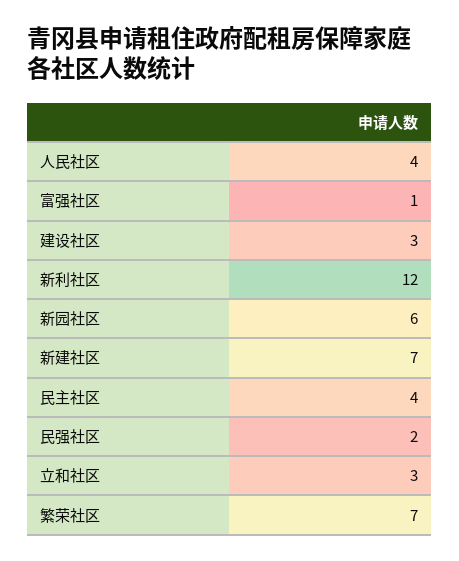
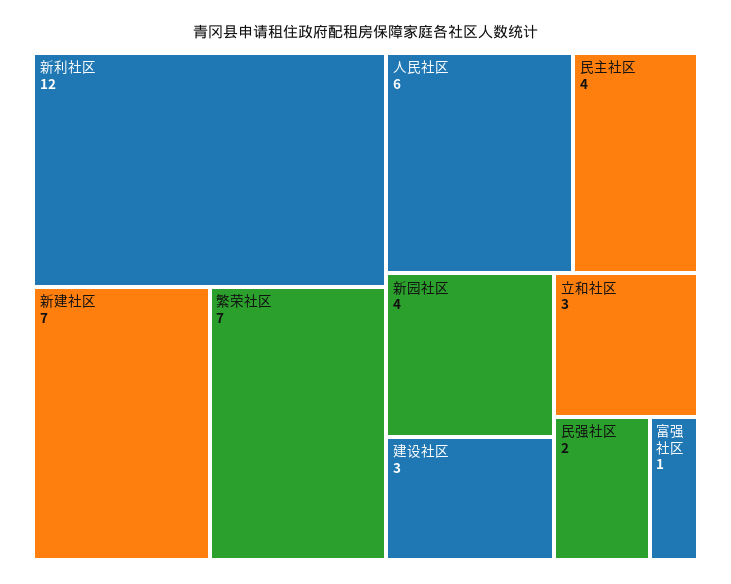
人民社区: 4 -> 6
新园社区: 6 -> 4

